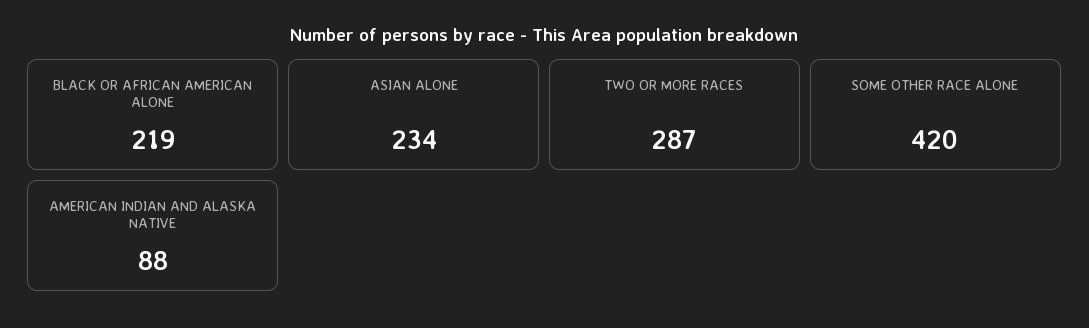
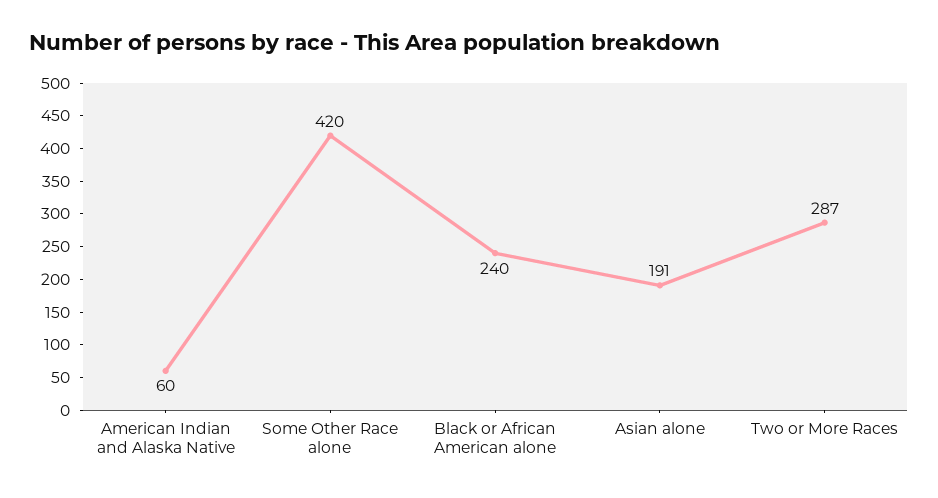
BLACK OR AFRICAN AMERICAN ALONE: 219 -> 240
ASIAN ALONE: 234 -> 191
AMERICAN INDIAN AND ALASKA NATIVE: 88 -> 60

